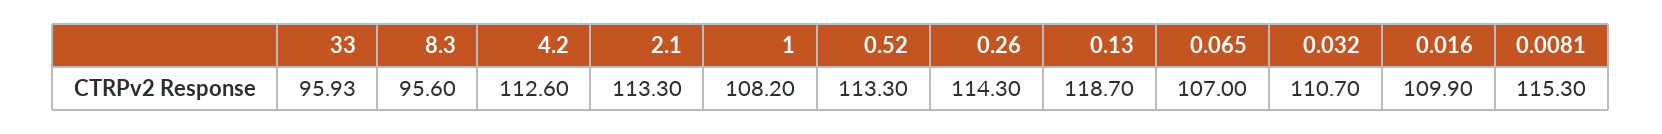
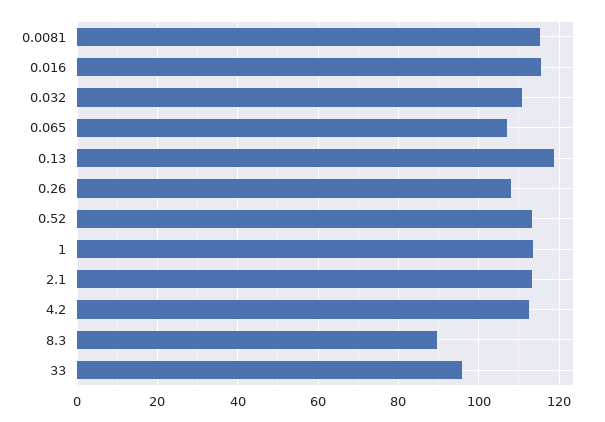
8.3: 95.6 -> 90
1: 108.2 -> 114
0.26: 114.3 -> 108
0.016: 109.9 -> 116

